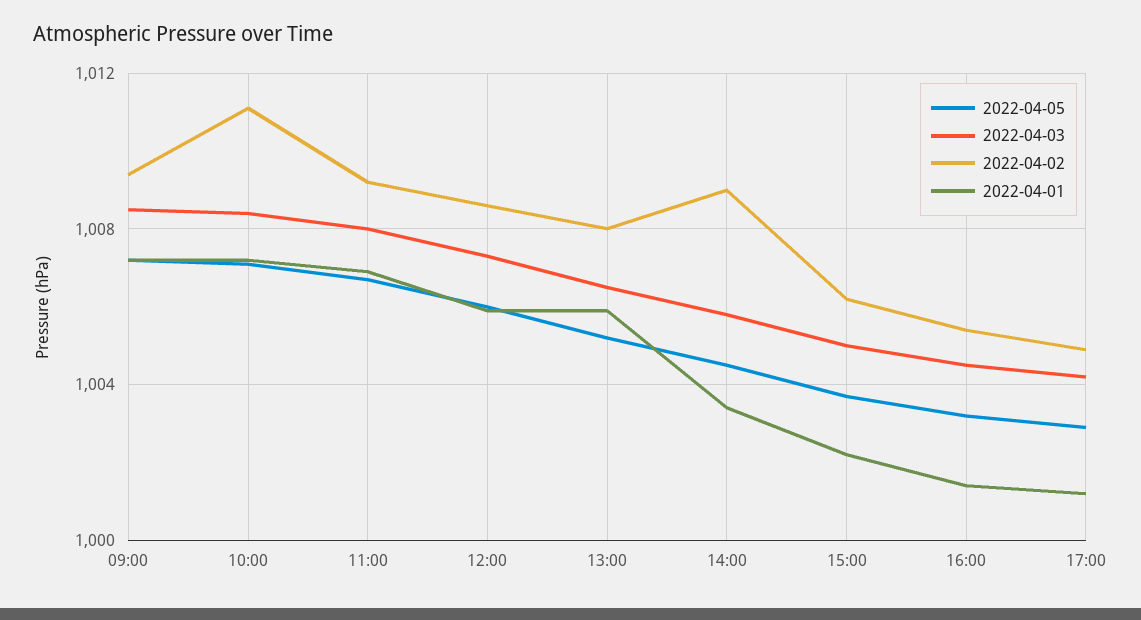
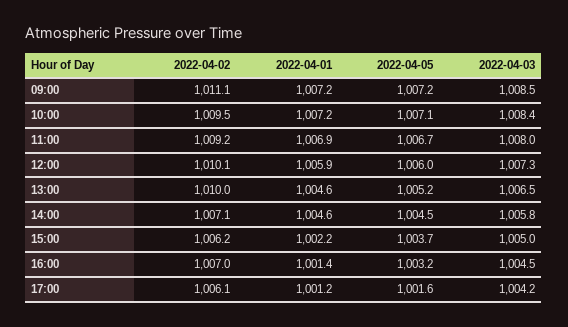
2022-04-02, 09:00: 1009.5 -> 1011.1
2022-04-02, 10:00: 1011 -> 1009.5
2022-04-02, 12:00: 1008.5 -> 1010.1
2022-04-02, 13:00: 1008 -> 1010
2022-04-01, 13:00: 1006 -> 1004.6
2022-04-02, 14:00: 1009 -> 1007.1
2022-04-01, 14:00: 1003.5 -> 1004.6
2022-04-02, 16:00: 1005.5 -> 1007
2022-04-05, 17:00: 1003 -> 1001.6
2022-04-02, 17:00: 1005 -> 1006.1

